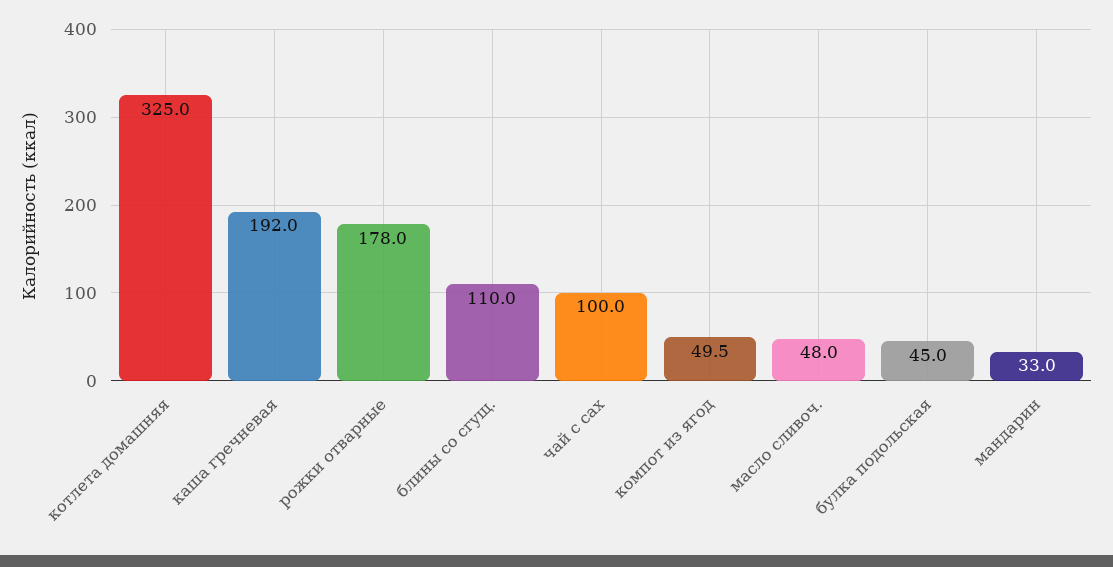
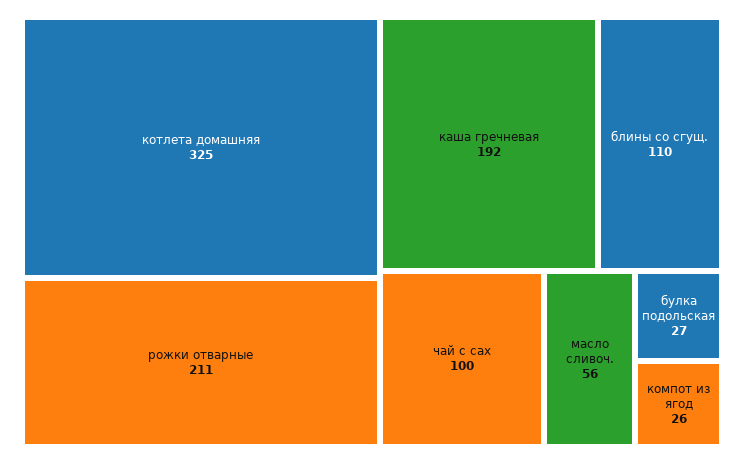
рожки отварные: 178 -> 211
компот из ягод: 49.5 -> 26
масло сливоч.: 48 -> 56
булка подольская: 45 -> 27
мандарин: 33 -> none

